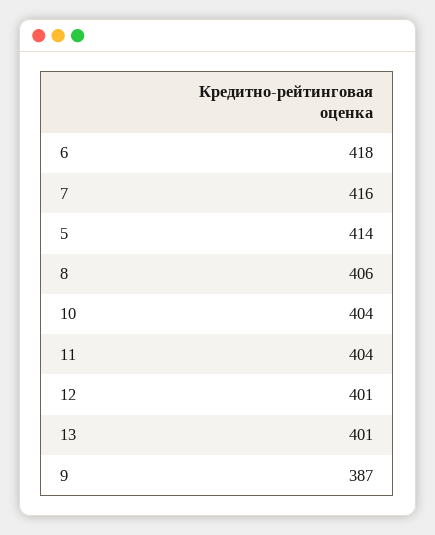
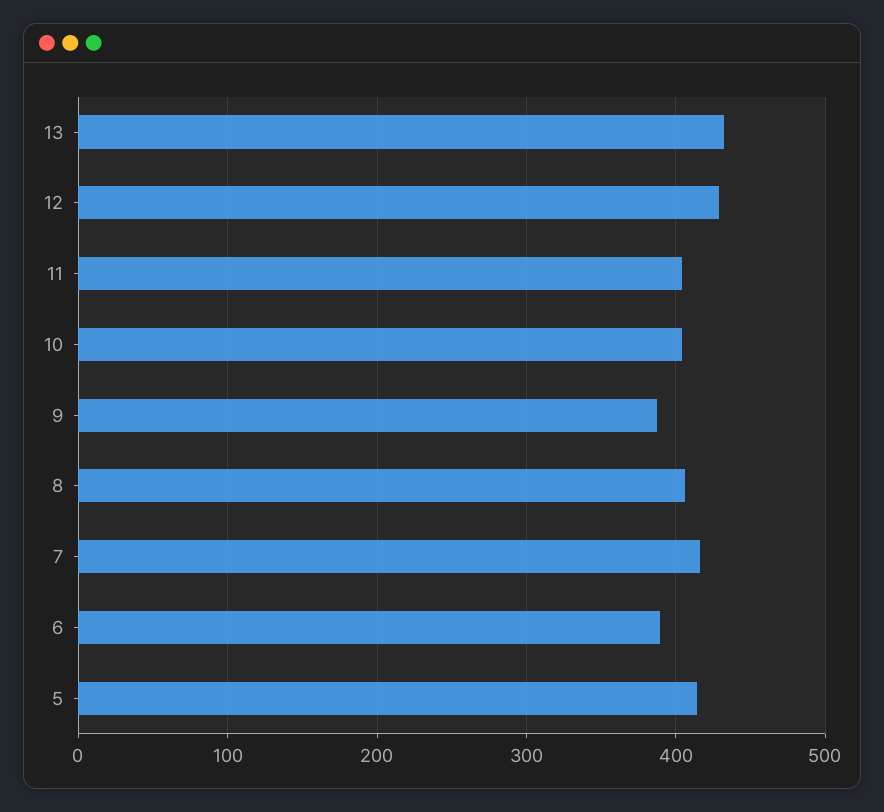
6: 418 -> 390
12: 401 -> 430
13: 401 -> 430

